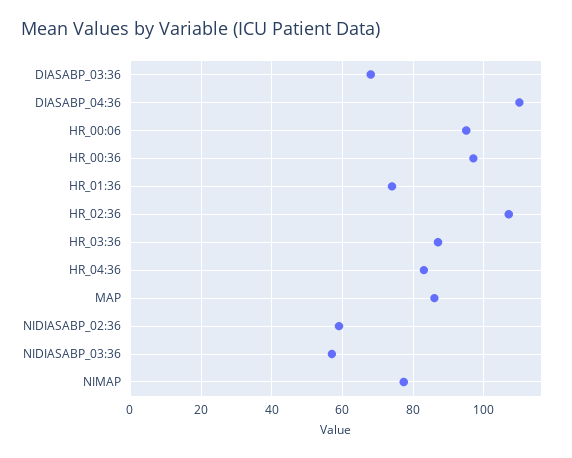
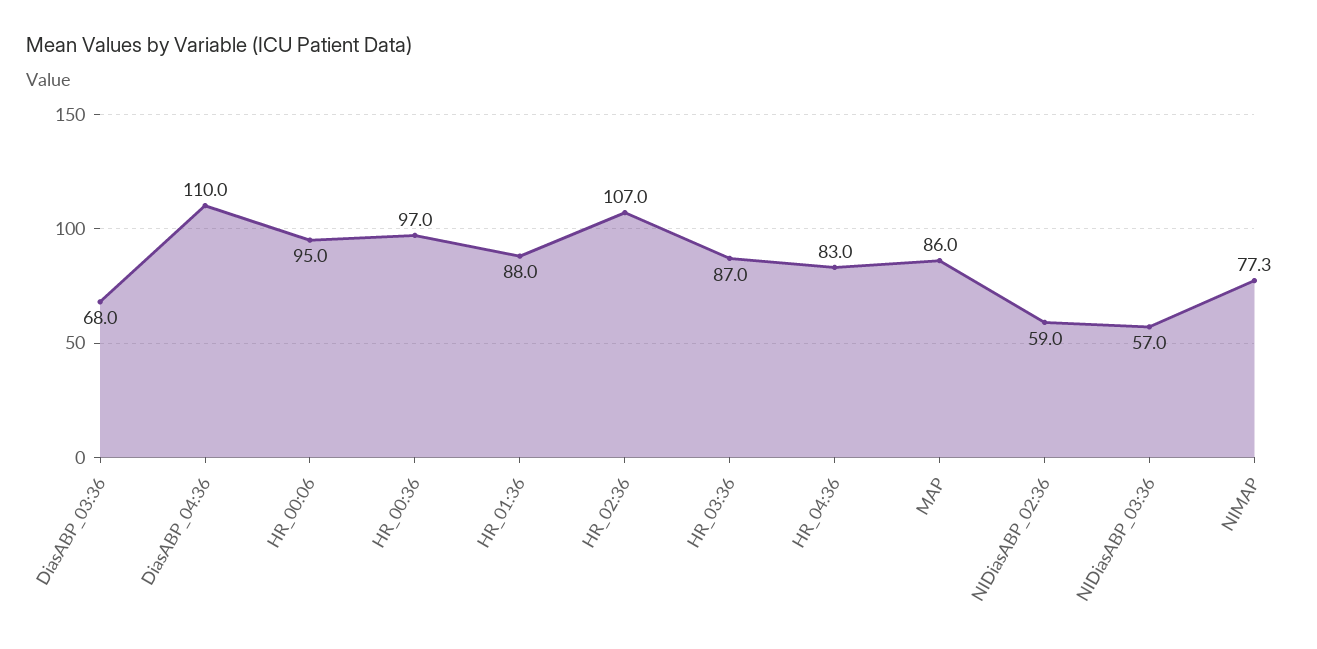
HR_01:36: 74 -> 88

